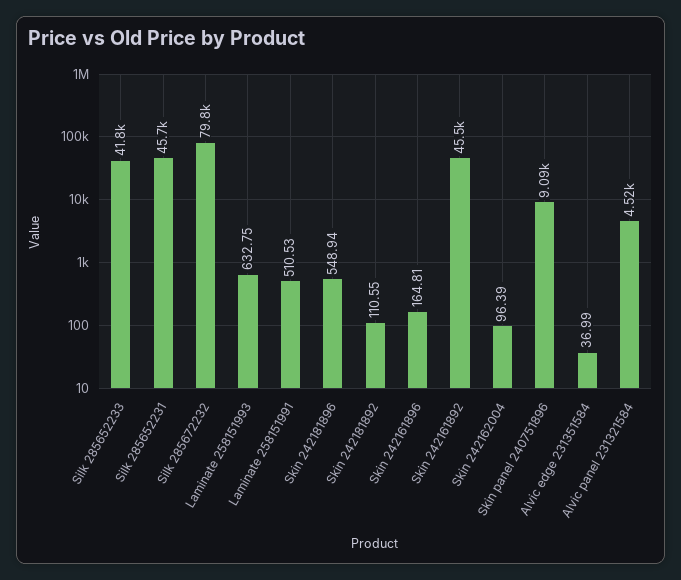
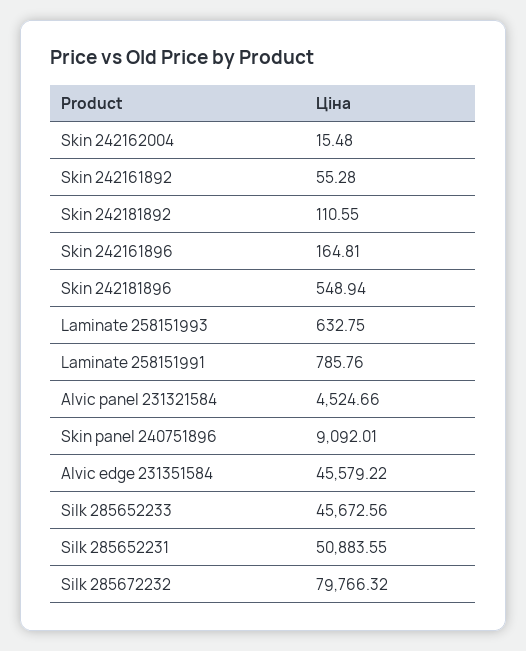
Silk 285652233: 41800 -> 45672.56
Silk 285652231: 45700 -> 50883.55
Laminate 258151991: 510.53 -> 785.76
Skin 242161892: 45500 -> 55.28
Skin 242162004: 96.39 -> 15.48
Alvic edge 231351584: 36.99 -> 45579.22

